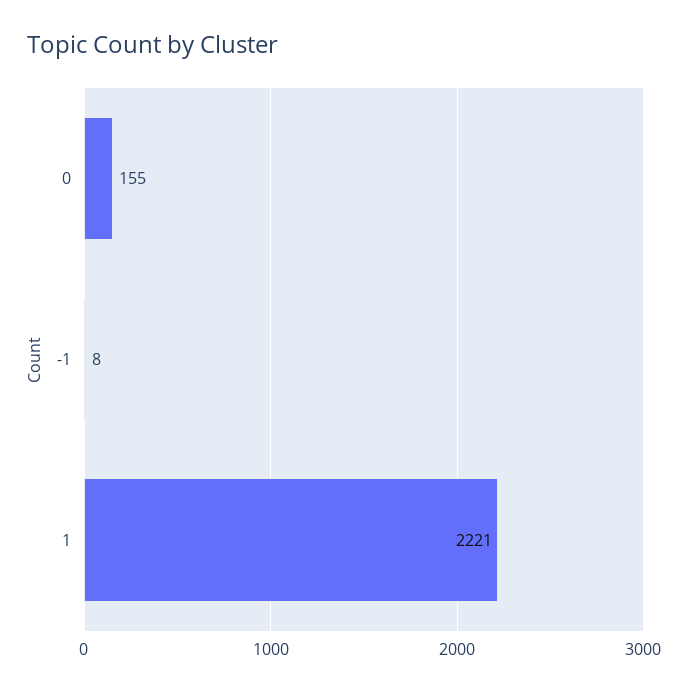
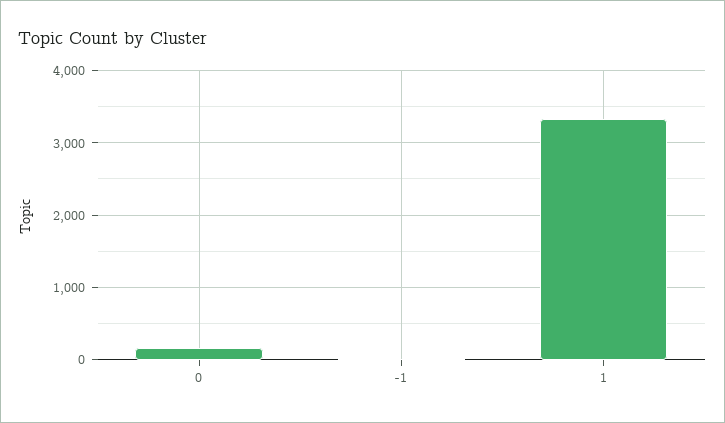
1: 2221 -> 3300

